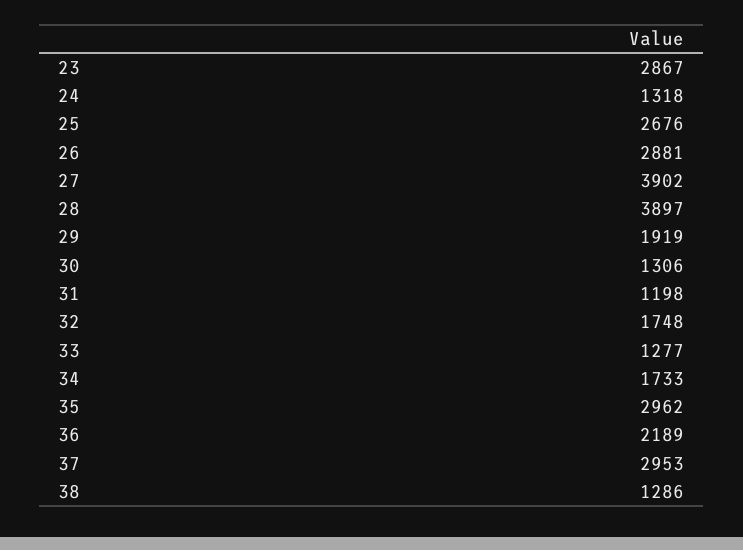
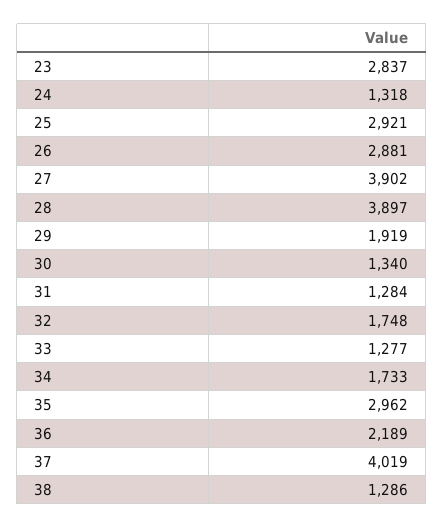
23: 2867 -> 2837
25: 2676 -> 2921
30: 1306 -> 1340
31: 1198 -> 1284
37: 2953 -> 4019

